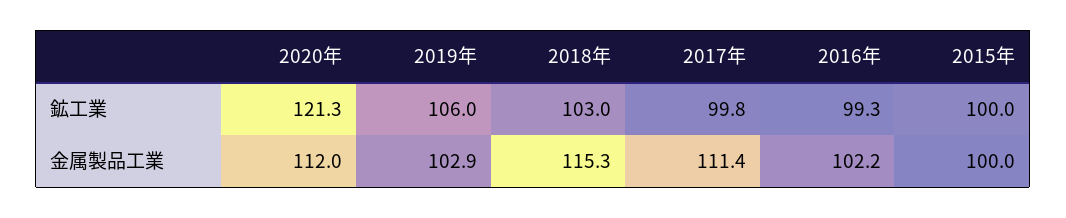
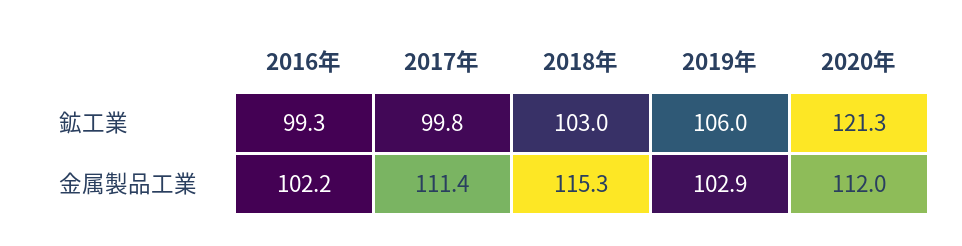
2015年, 鉱工業: 100 -> none
2015年, 金属製品工業: 100 -> none

